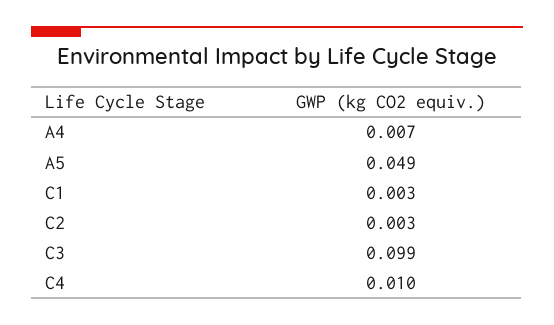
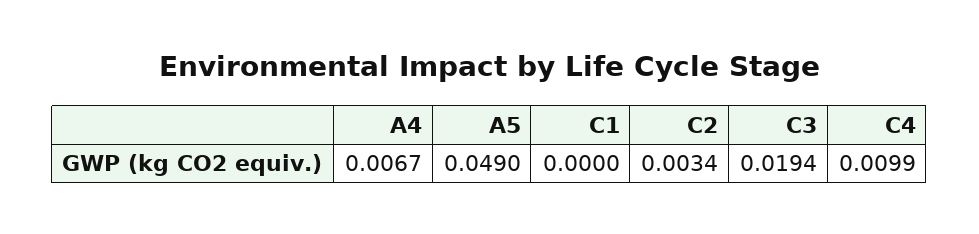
C1: 0.003 -> 0
C3: 0.099 -> 0.0194

